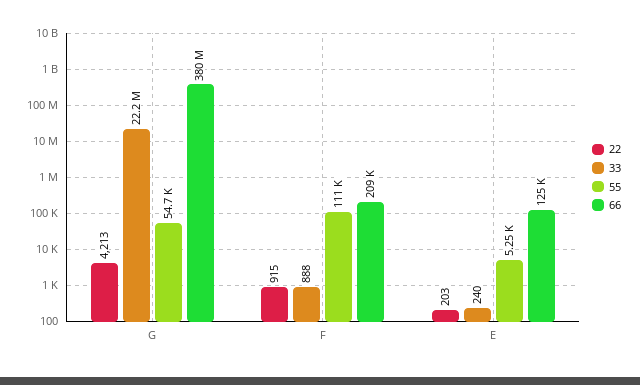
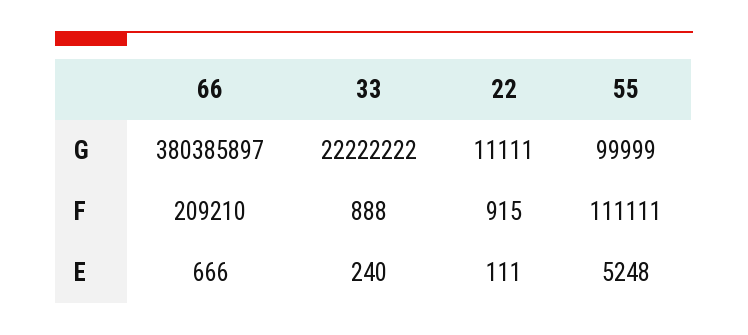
22, G: 4213 -> 11111
55, G: 54700 -> 99999
22, E: 203 -> 111
66, E: 125000 -> 666

